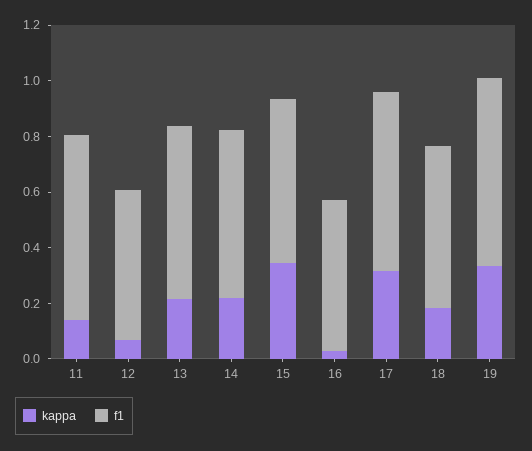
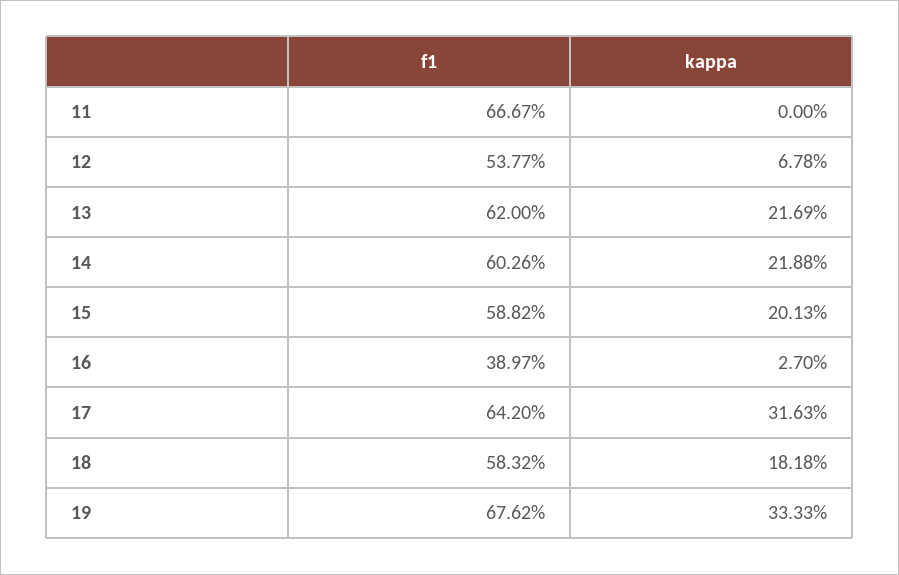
kappa, 11: 0.15 -> 0
kappa, 15: 0.35 -> 0.2013
f1, 16: 0.55 -> 0.3897

